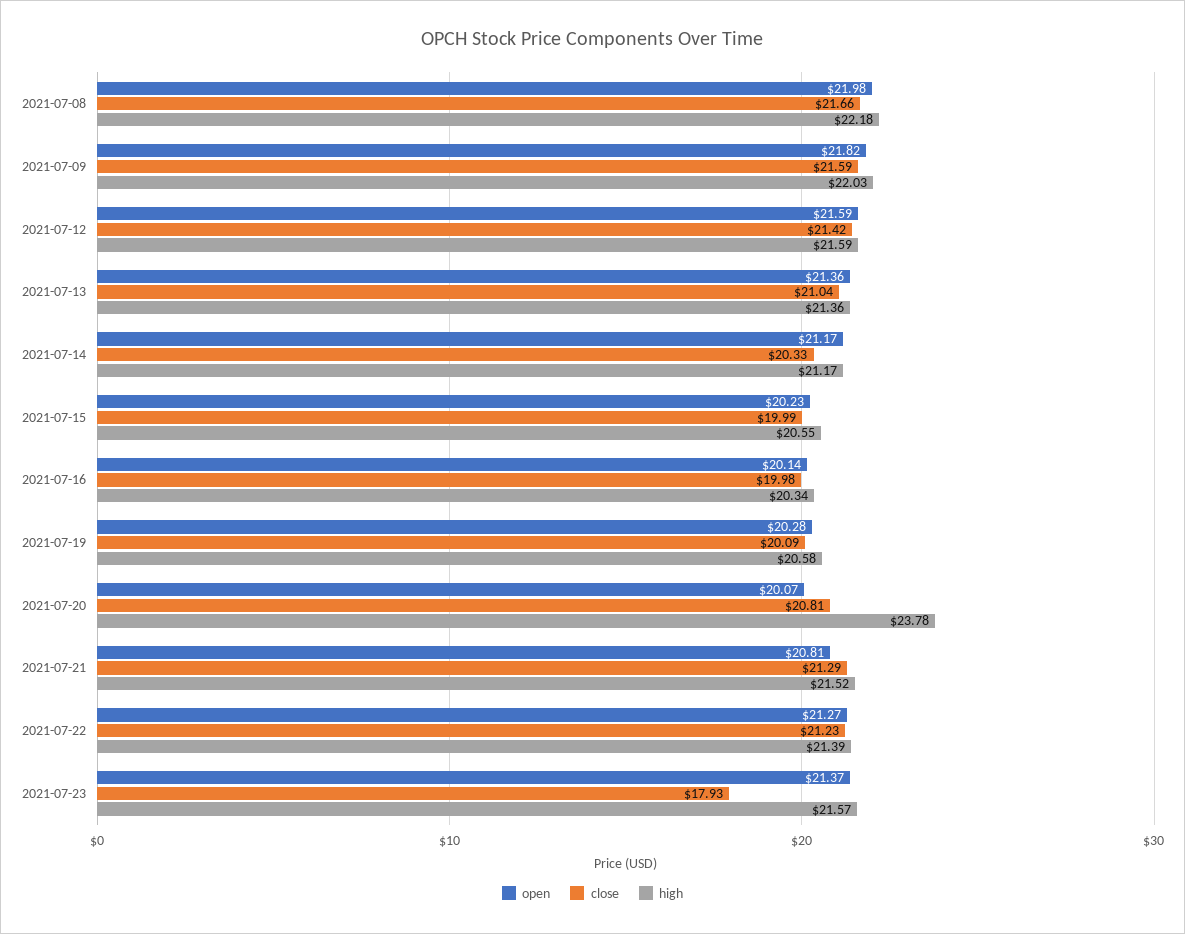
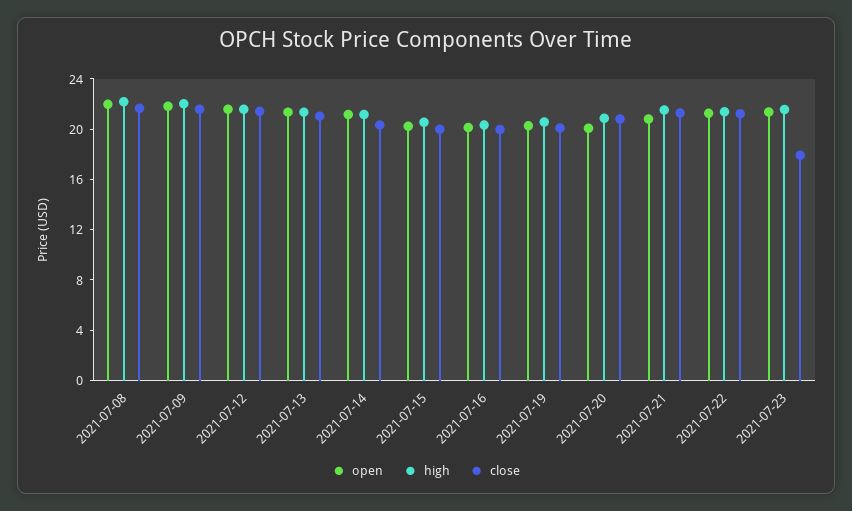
high, 2021-07-20: 23.78 -> 21

